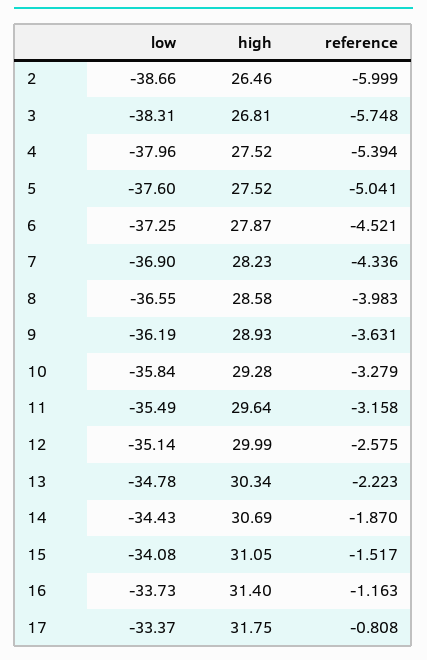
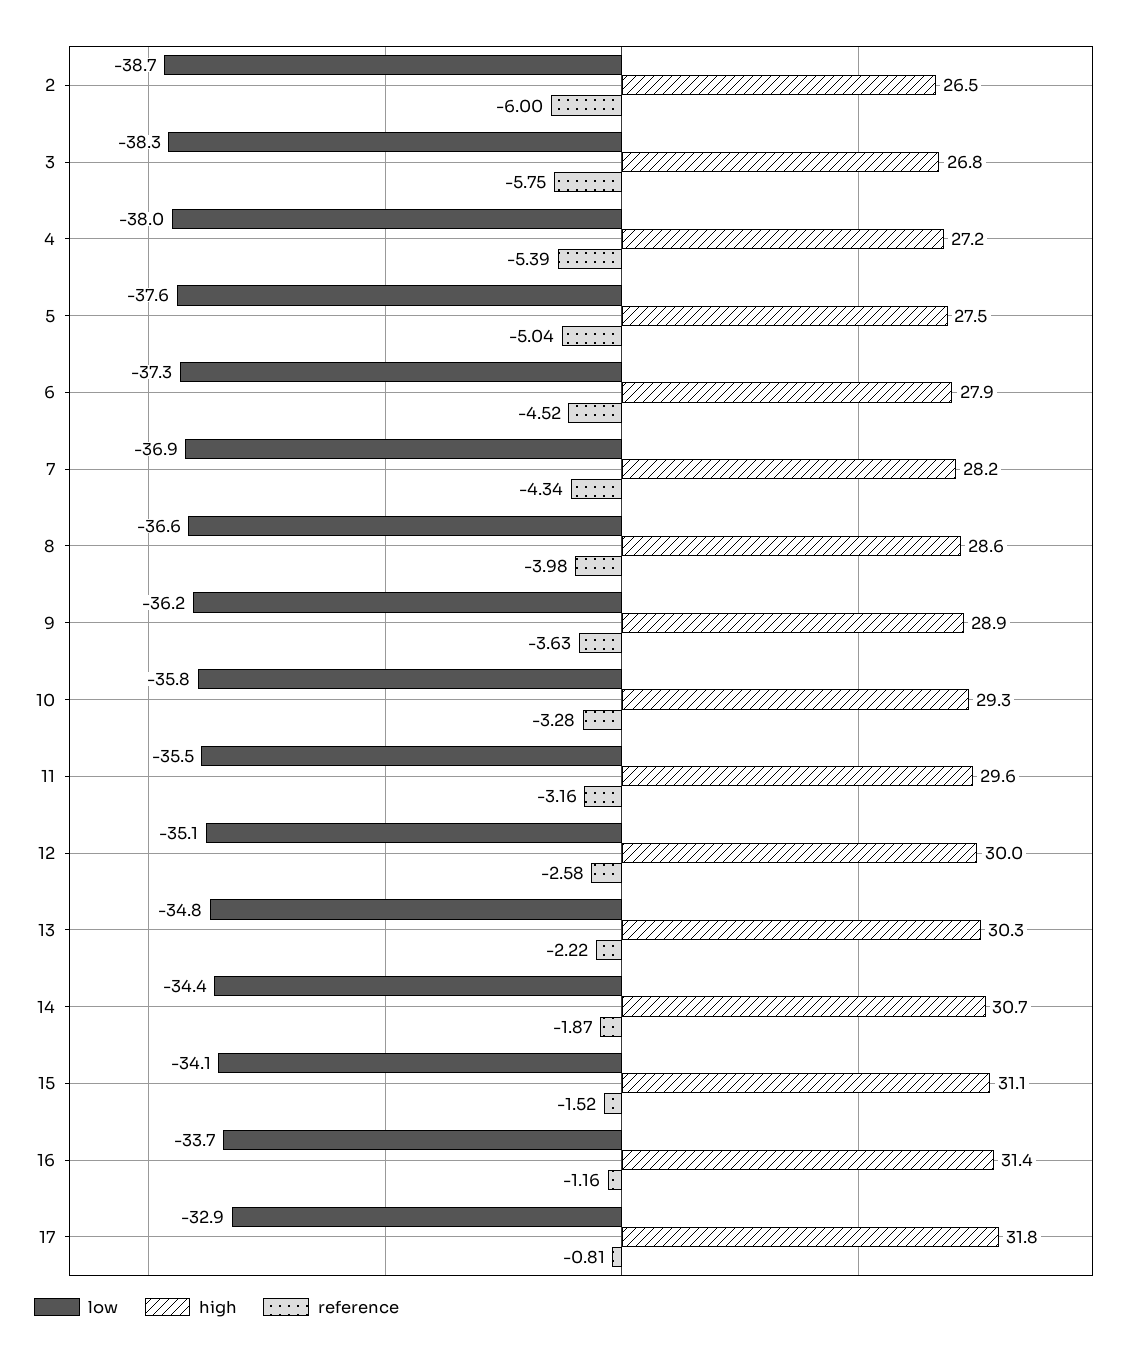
high, 4: 27.52 -> 27.2
low, 17: -33.37 -> -32.9

